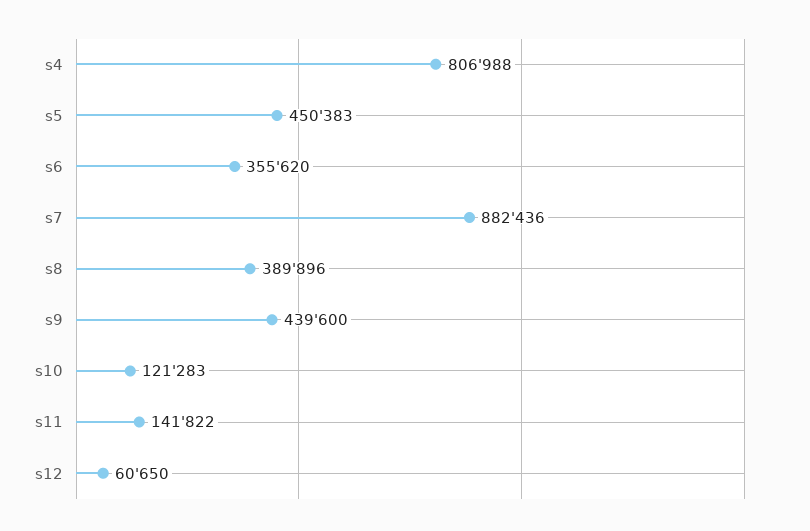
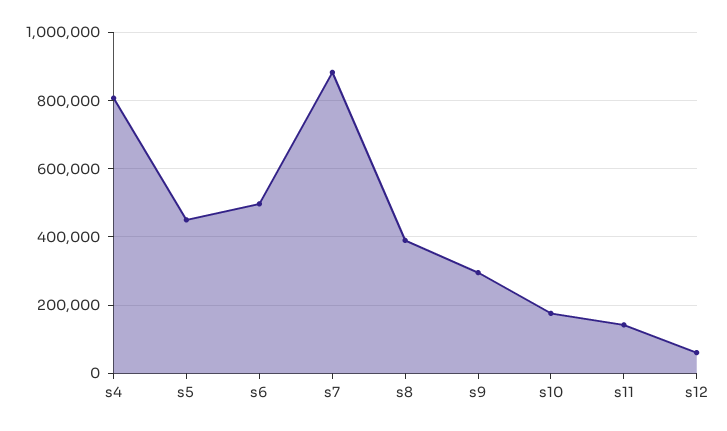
s6: 355620 -> 500000
s9: 439600 -> 300000
s10: 121283 -> 180000

